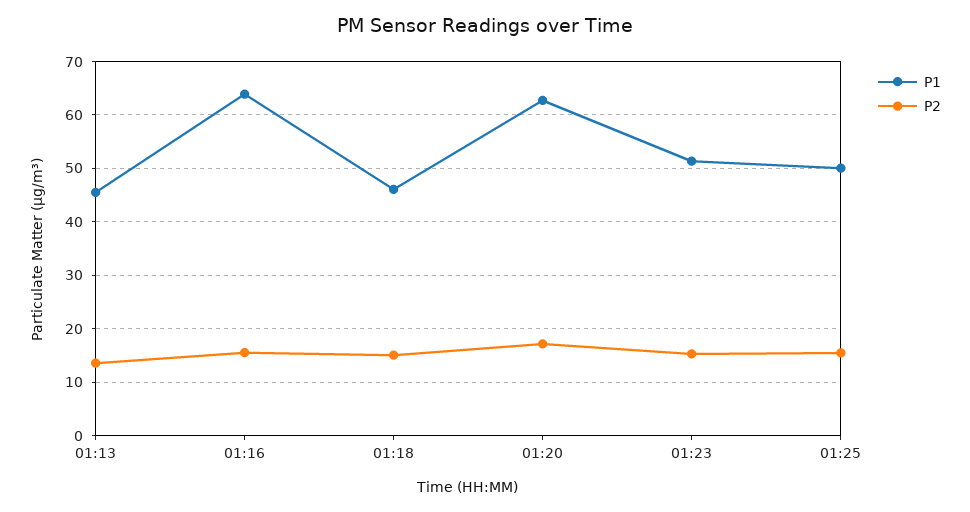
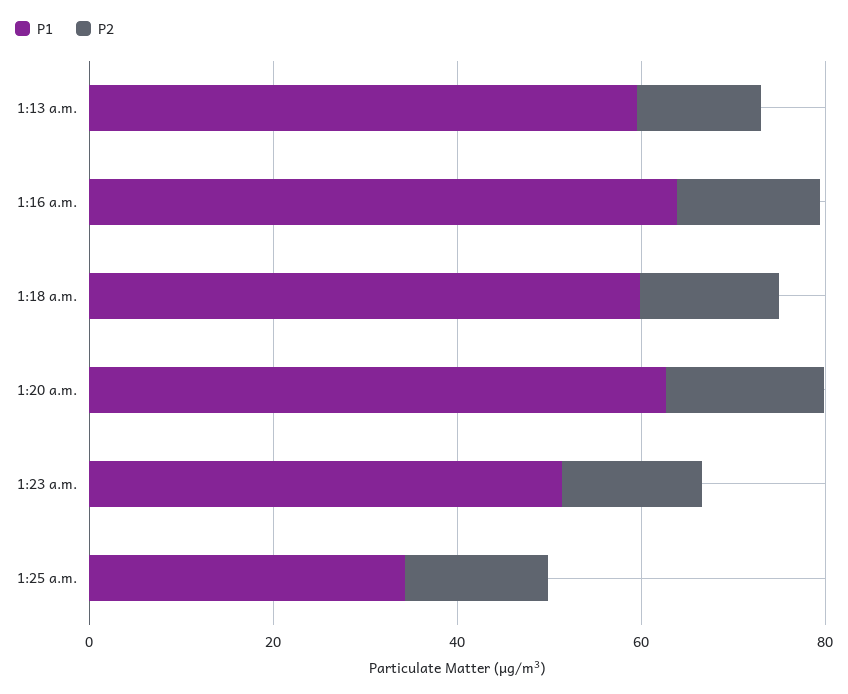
P1, 01:13: 46 -> 60
P1, 01:18: 46 -> 60
P1, 01:25: 50 -> 35

